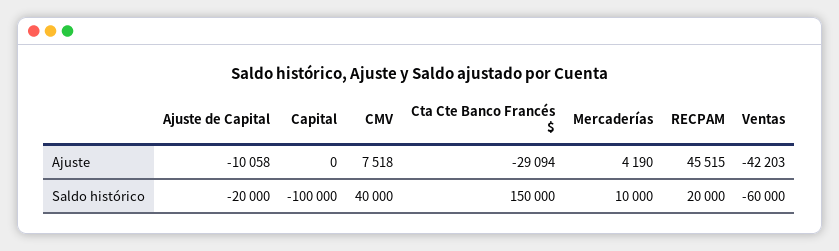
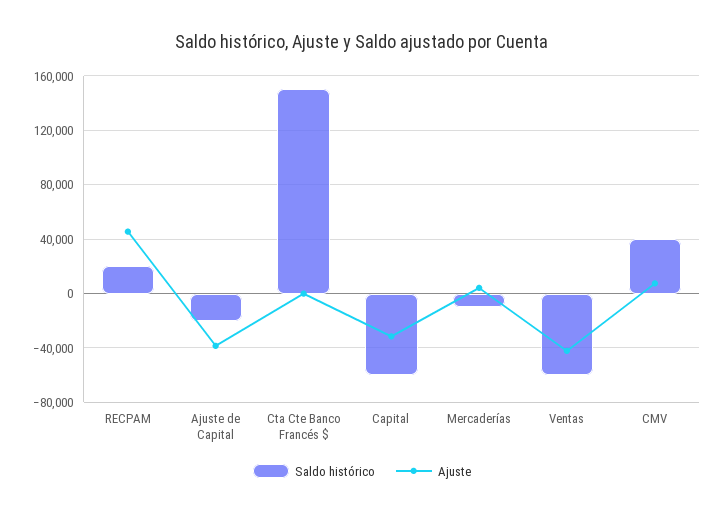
Ajuste, Ajuste de Capital: -10058 -> -40000
Ajuste, Capital: 0 -> -30000
Ajuste, Cta Cte Banco Francés $: -29094 -> 0
Saldo histórico, Capital: -100000 -> -60000
Saldo histórico, Mercaderías: 10000 -> -10000

